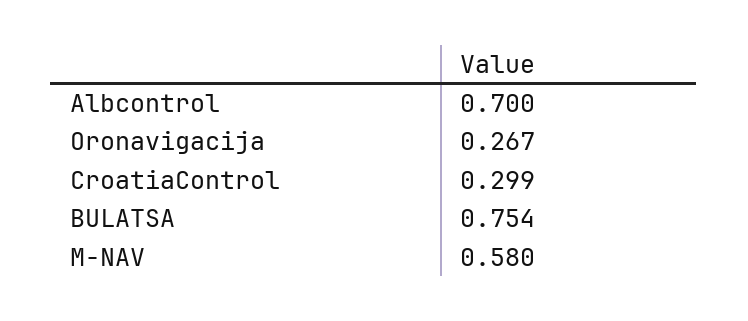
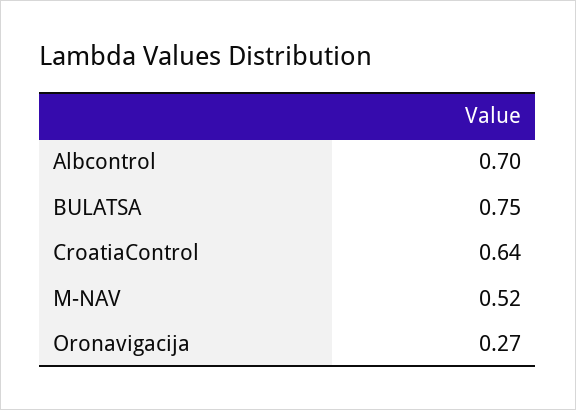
CroatiaControl: 0.299 -> 0.64
M-NAV: 0.58 -> 0.52

